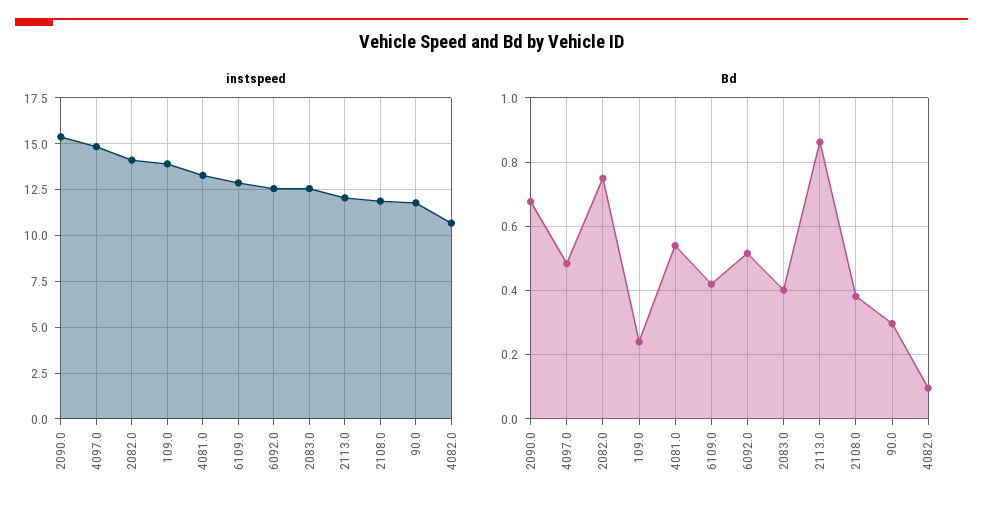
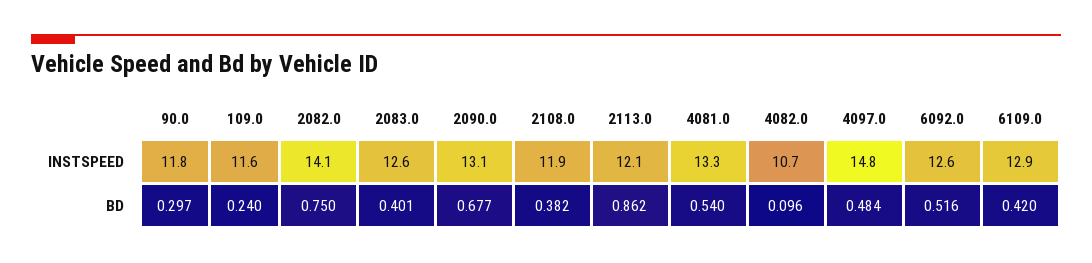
instspeed, 2090.0: 15.5 -> 13.1
instspeed, 109.0: 14 -> 11.6

